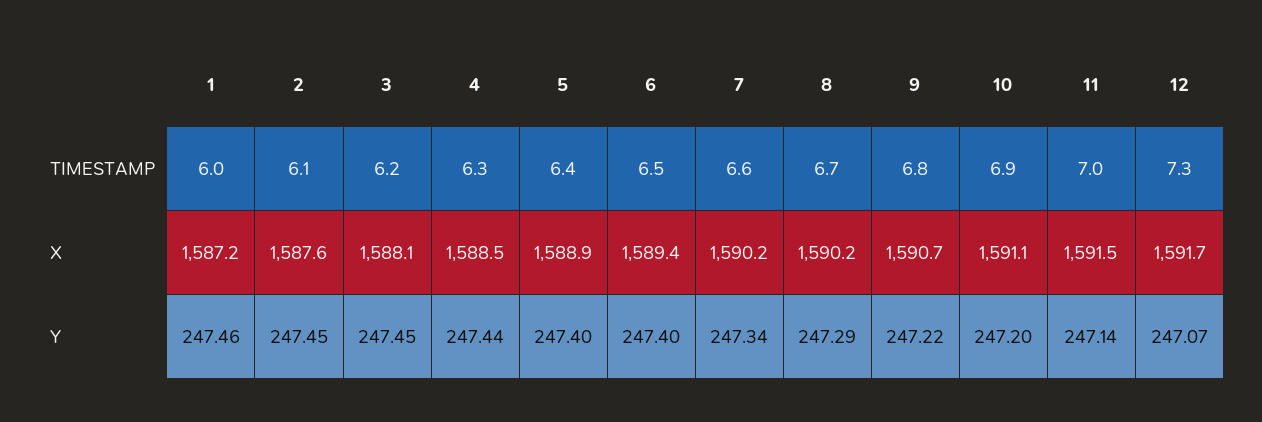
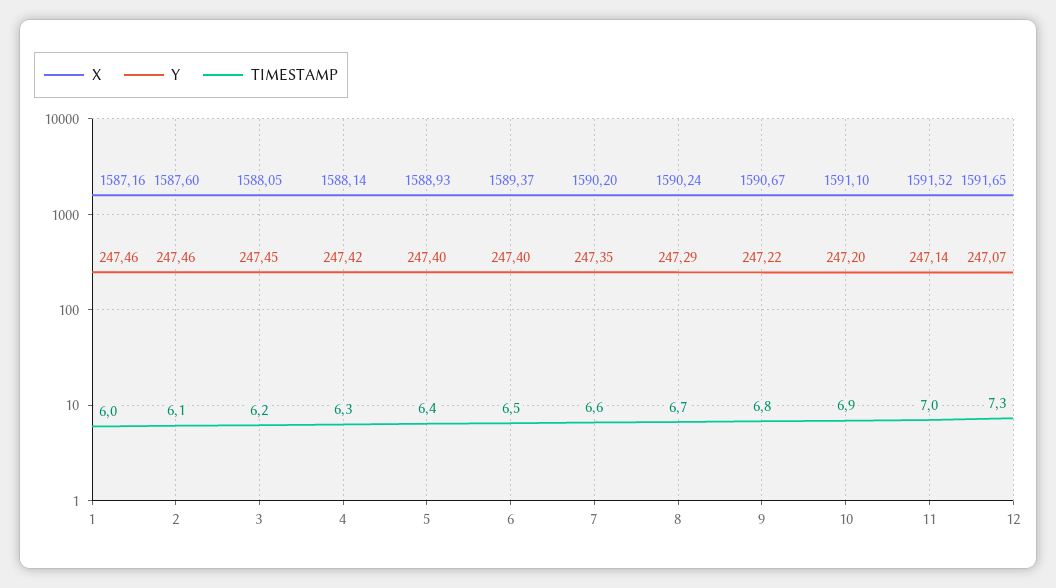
X, 4: 1588.5 -> 1588.14
Y, 2: 247.45 -> 247.46
Y, 4: 247.44 -> 247.42
Y, 7: 247.34 -> 247.35

